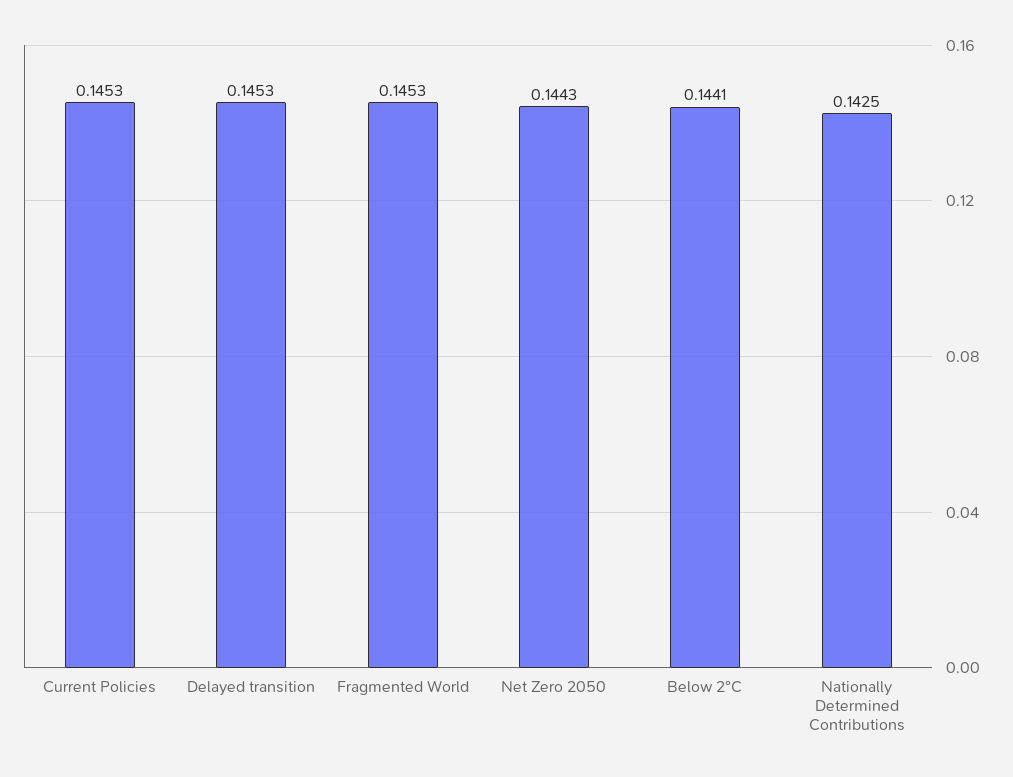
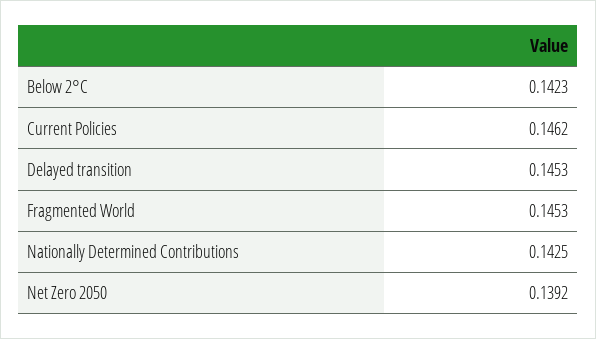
Current Policies: 0.1453 -> 0.1462
Net Zero 2050: 0.1443 -> 0.1392
Below 2°C: 0.1441 -> 0.1423

